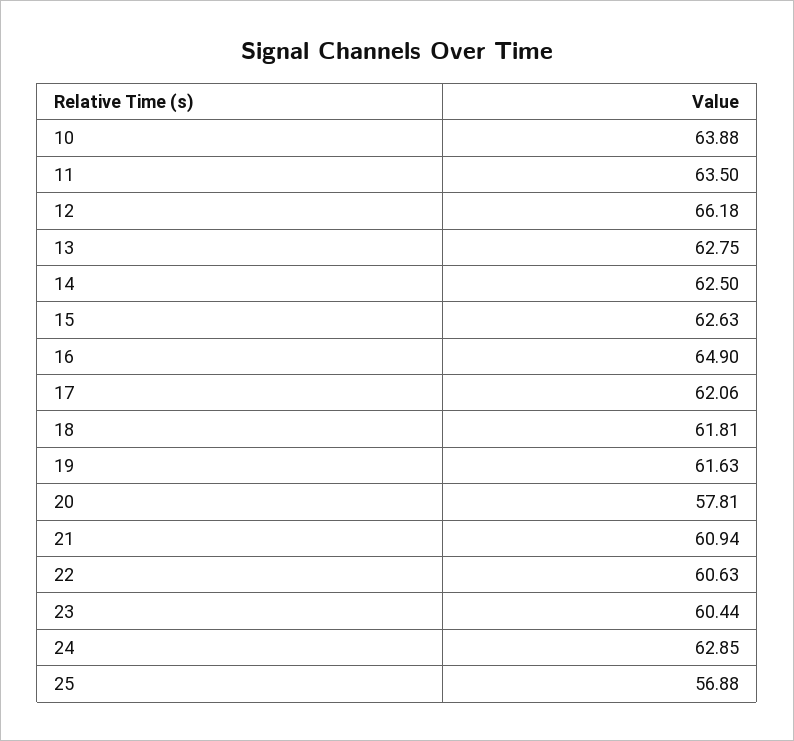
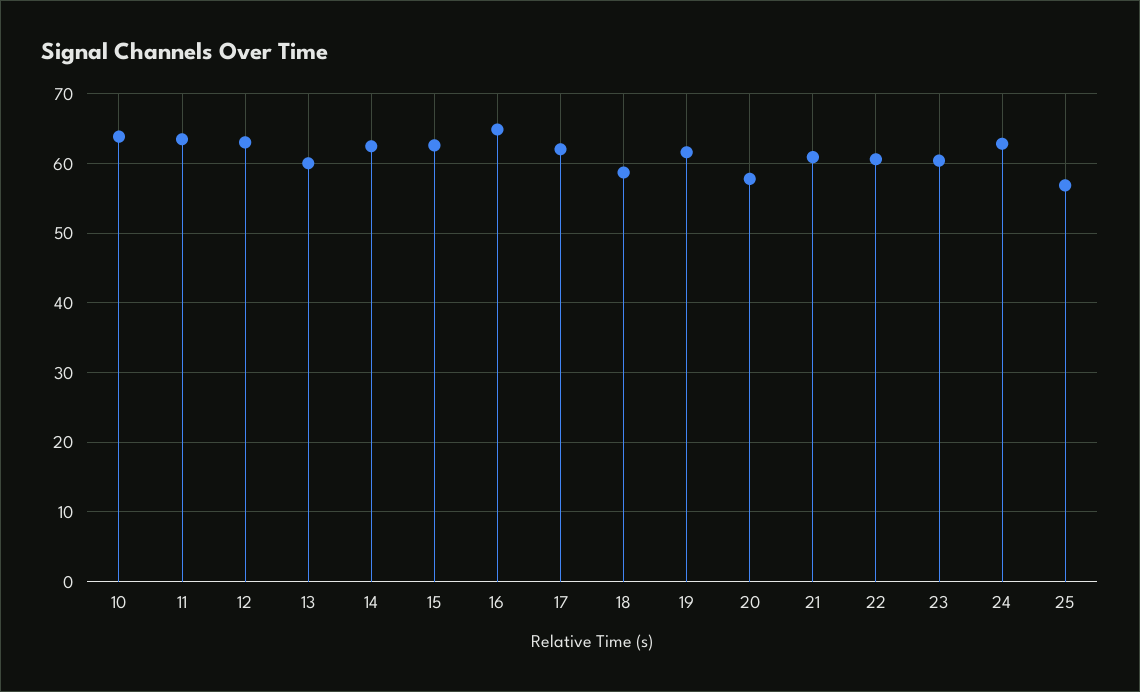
12: 66.18 -> 63
13: 62.75 -> 60
18: 61.81 -> 59

